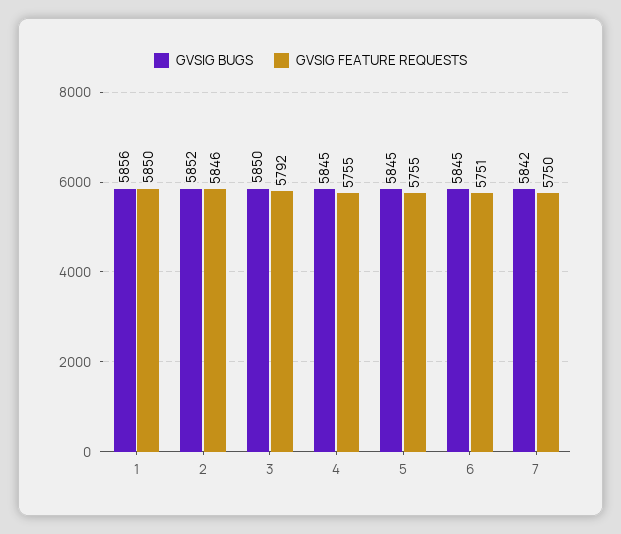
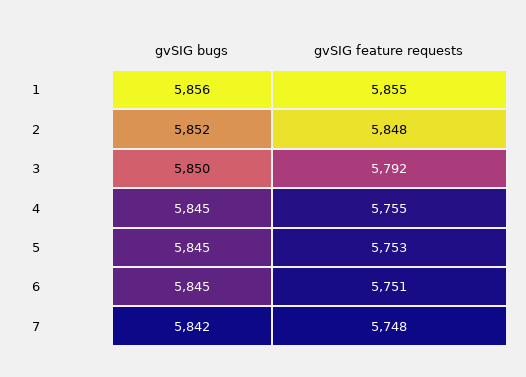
GVSIG FEATURE REQUESTS, 1: 5850 -> 5855
GVSIG FEATURE REQUESTS, 2: 5846 -> 5848
GVSIG FEATURE REQUESTS, 5: 5755 -> 5753
GVSIG FEATURE REQUESTS, 7: 5750 -> 5748

